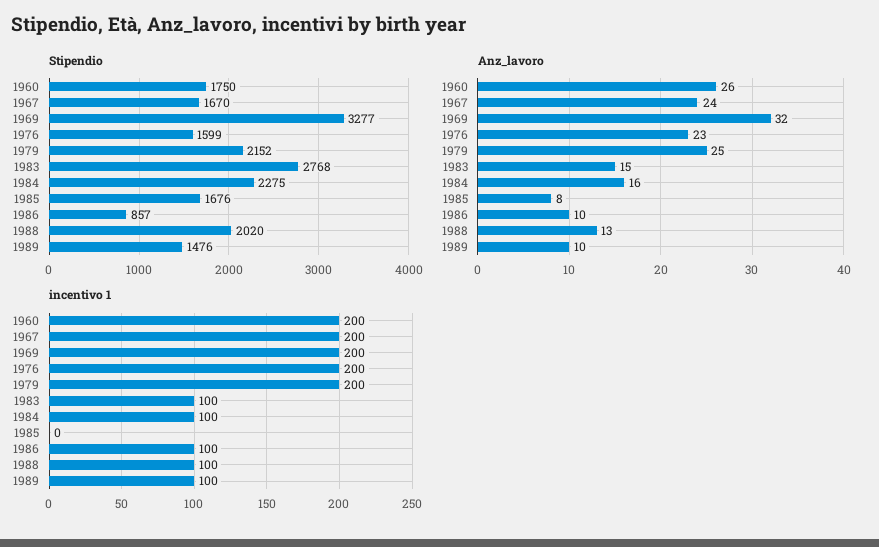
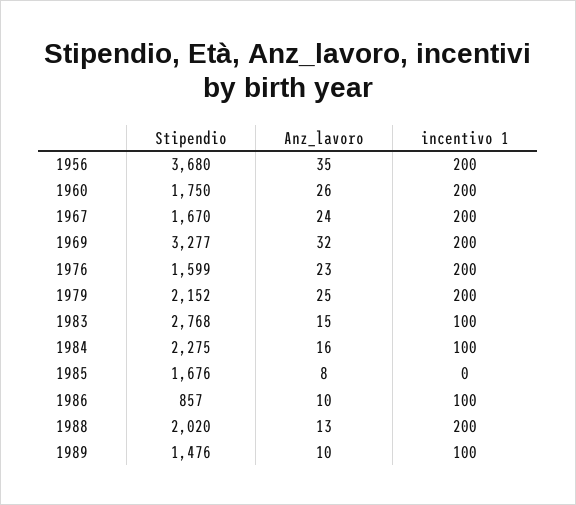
incentivo 1, 1988: 100 -> 200
Stipendio, 1956: none -> 3680
Anz_lavoro, 1956: none -> 35
incentivo 1, 1956: none -> 200

